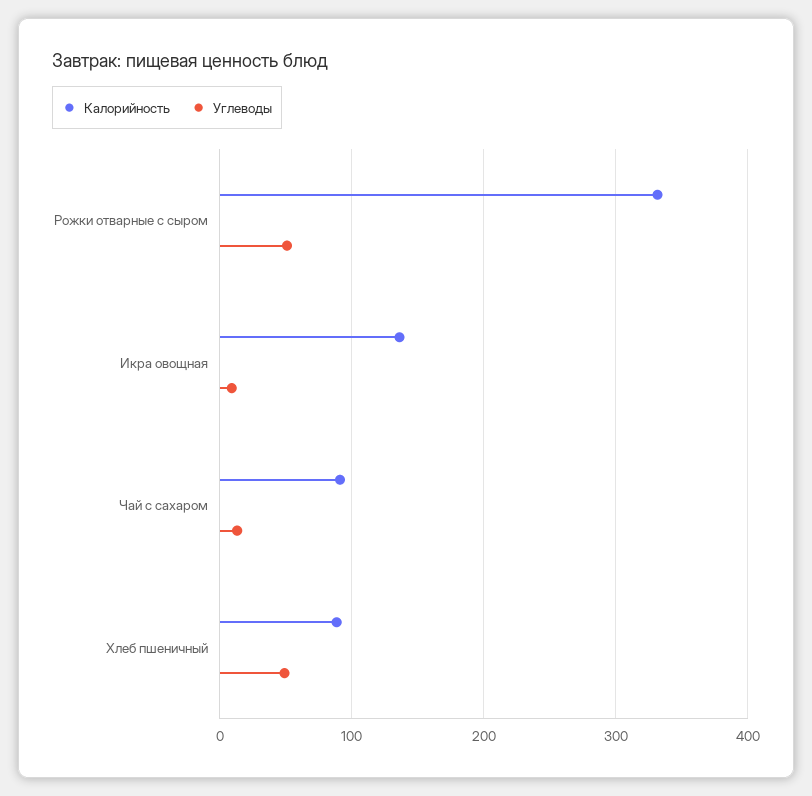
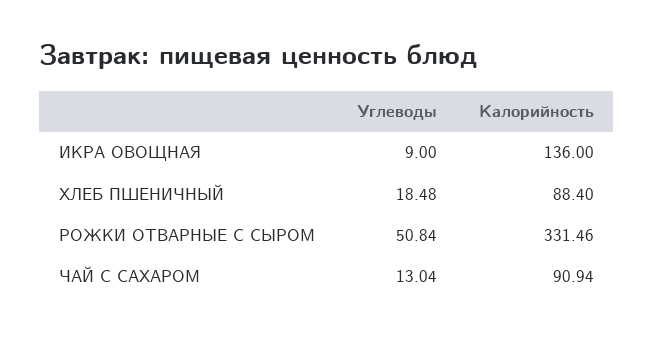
Углеводы, Хлеб пшеничный: 50 -> 18.48

